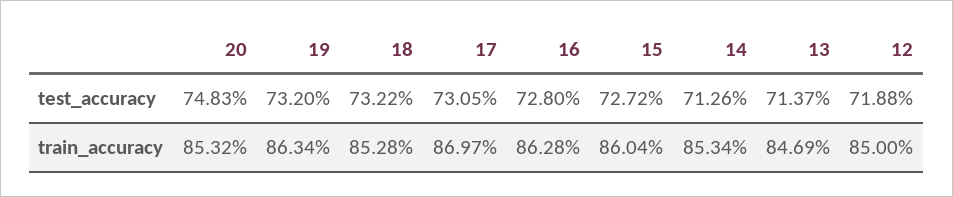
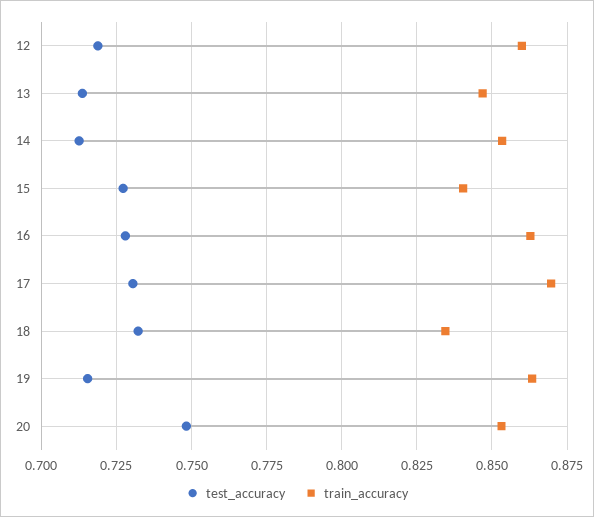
test_accuracy, 19: 0.732 -> 0.715
train_accuracy, 18: 0.8528 -> 0.835
train_accuracy, 15: 0.8604 -> 0.84
train_accuracy, 12: 0.85 -> 0.86

